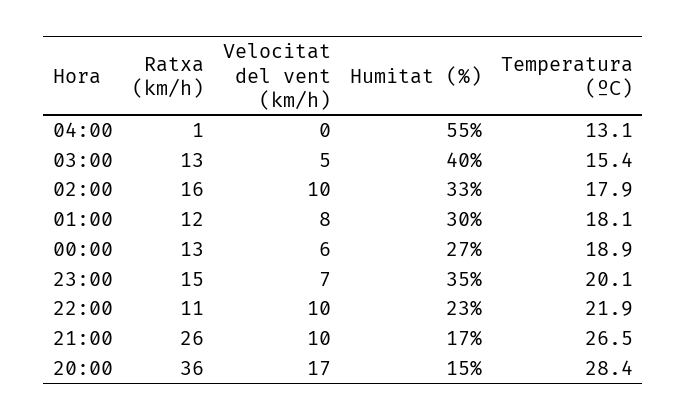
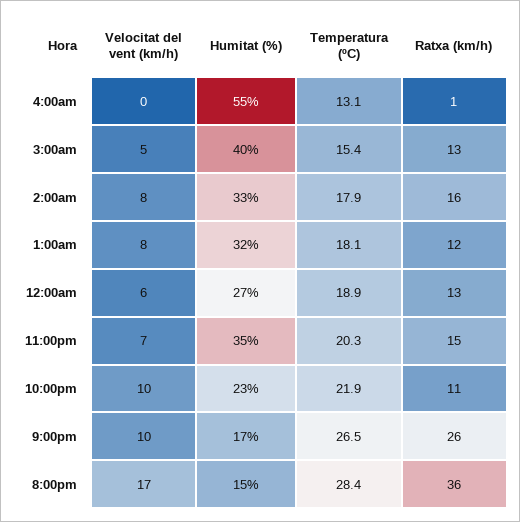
Velocitat del vent (km/h), 02:00: 10 -> 8
Humitat (%), 01:00: 30 -> 32
Temperatura (ºC), 23:00: 20.1 -> 20.3

